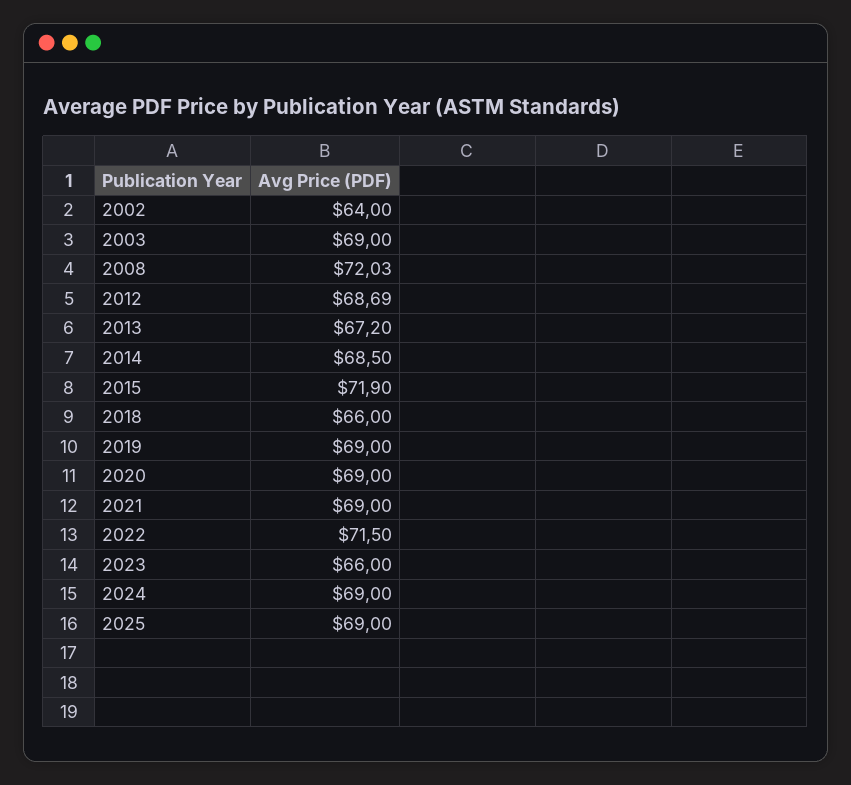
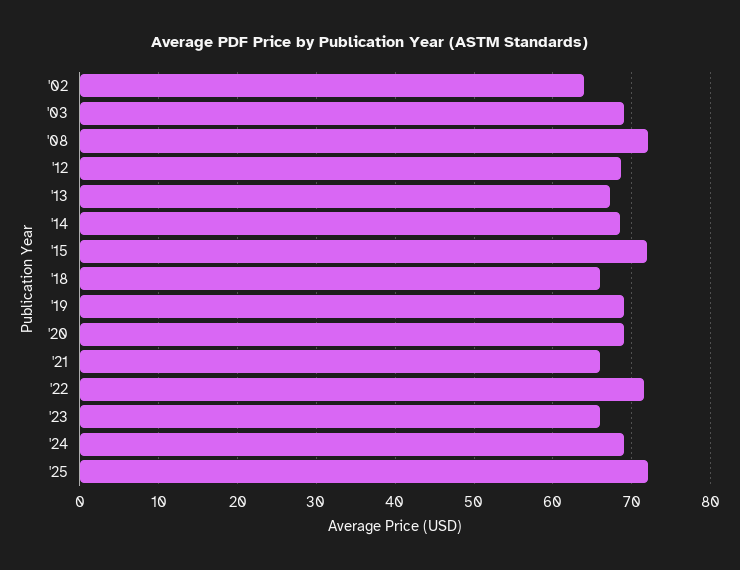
2021: 69 -> 66
2025: 69 -> 72

